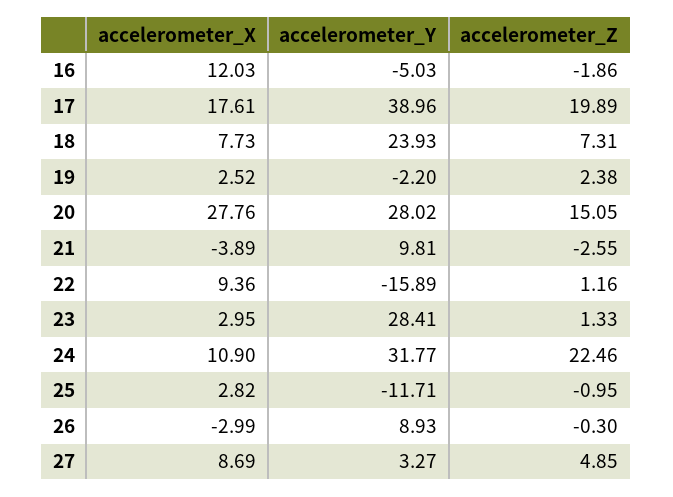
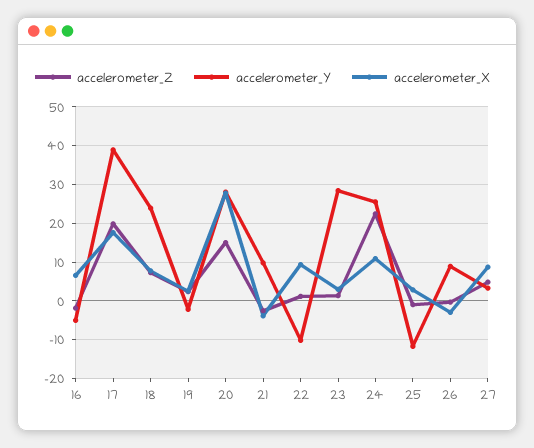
accelerometer_X, 16: 12.03 -> 6
accelerometer_Y, 22: -15.89 -> -10
accelerometer_Y, 24: 31.77 -> 26

